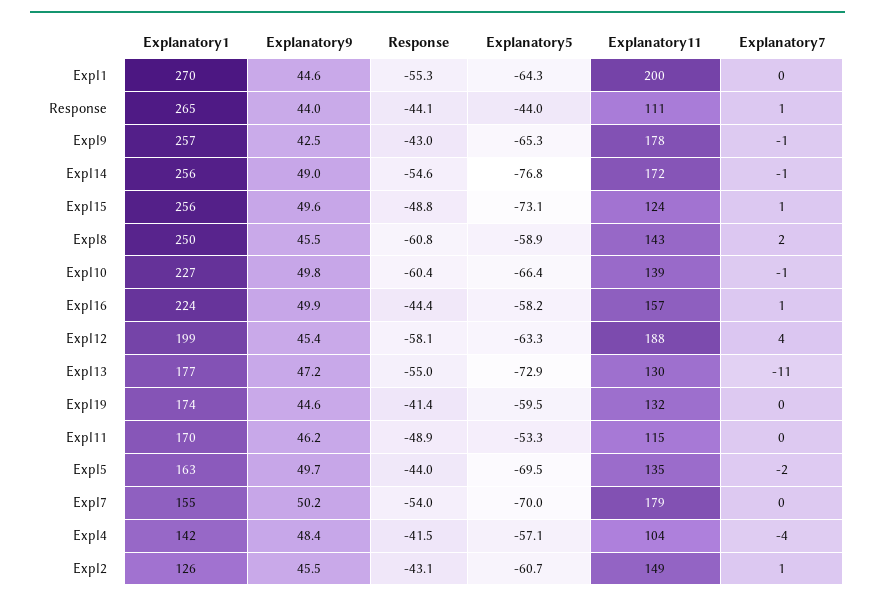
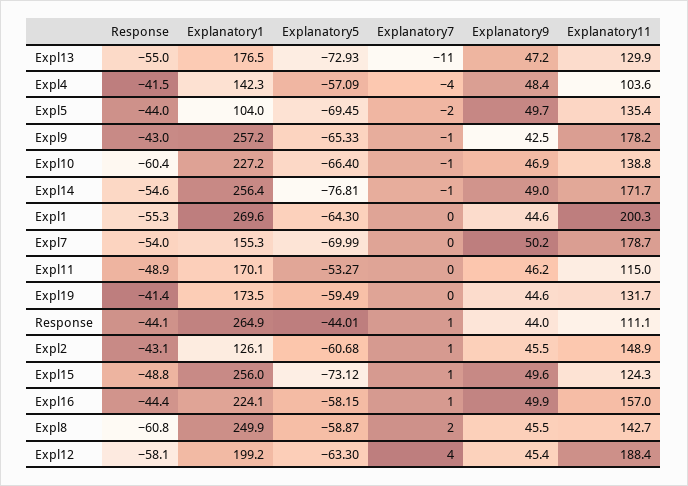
Explanatory9, Expl10: 49.8 -> 46.9
Explanatory1, Expl5: 163 -> 104

